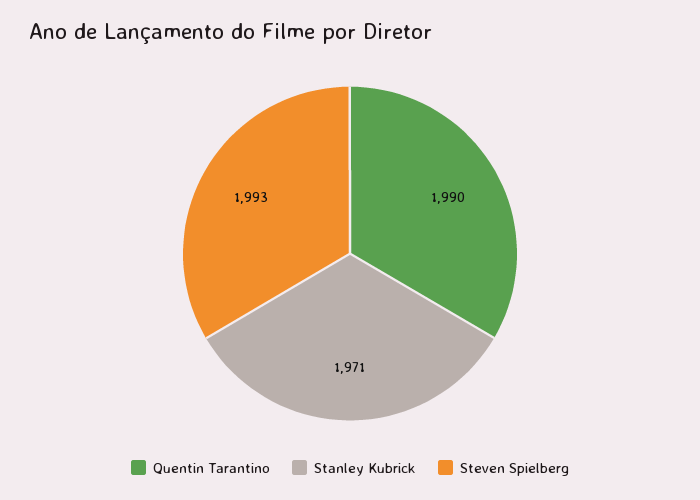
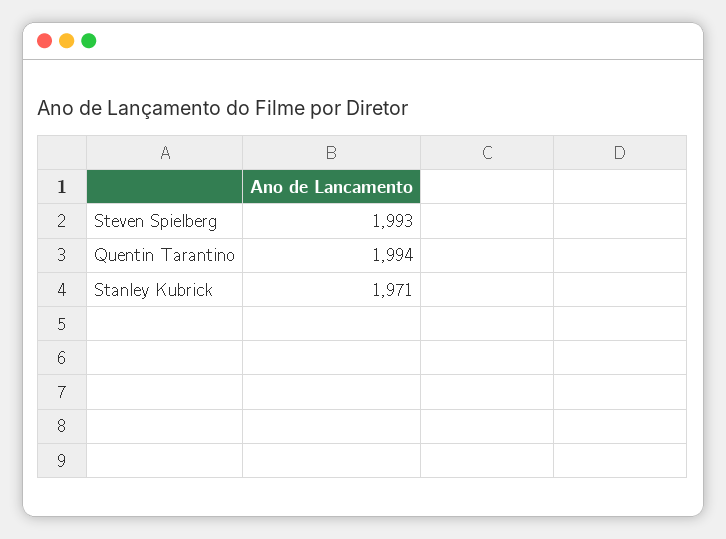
Quentin Tarantino: 1990 -> 1994

